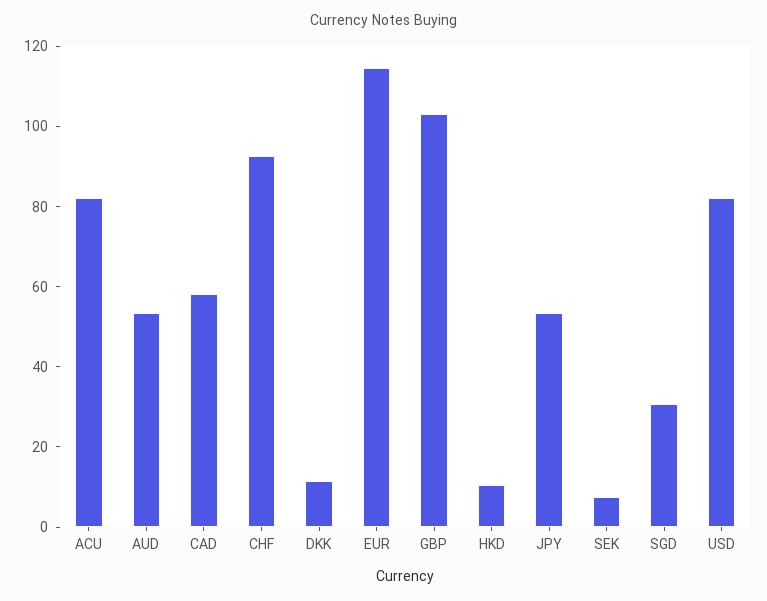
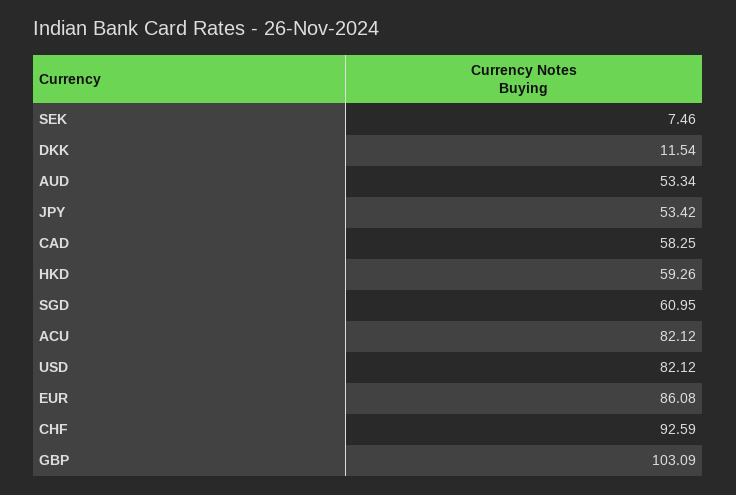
EUR: 115 -> 86.08
HKD: 10 -> 59.26
SGD: 30 -> 60.95

